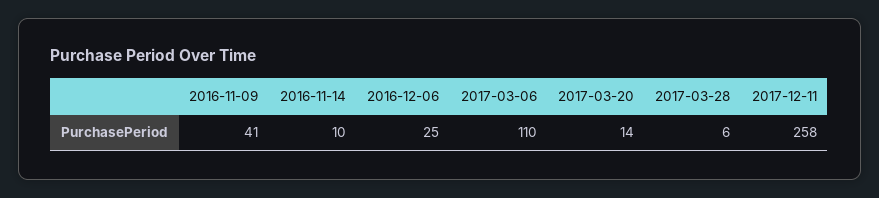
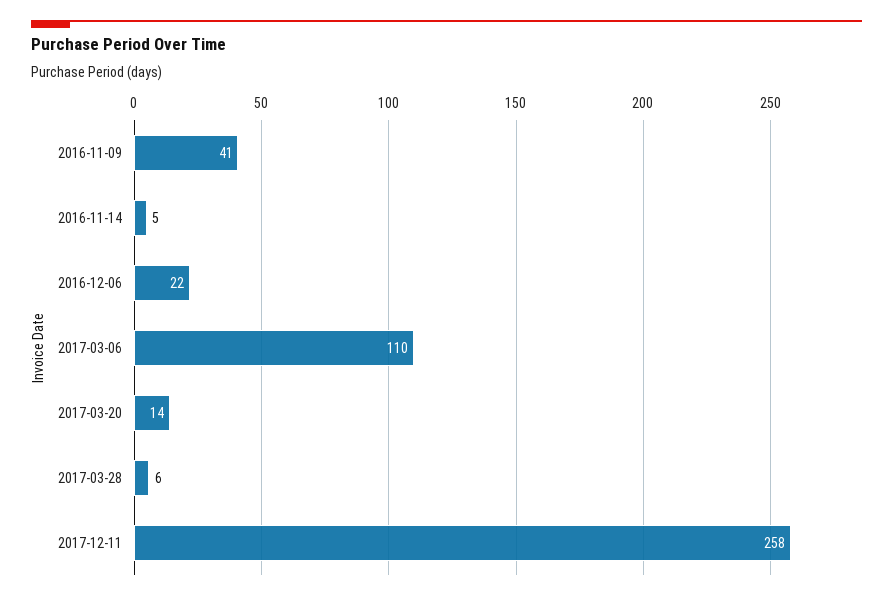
2016-11-14: 10 -> 5
2016-12-06: 25 -> 22

